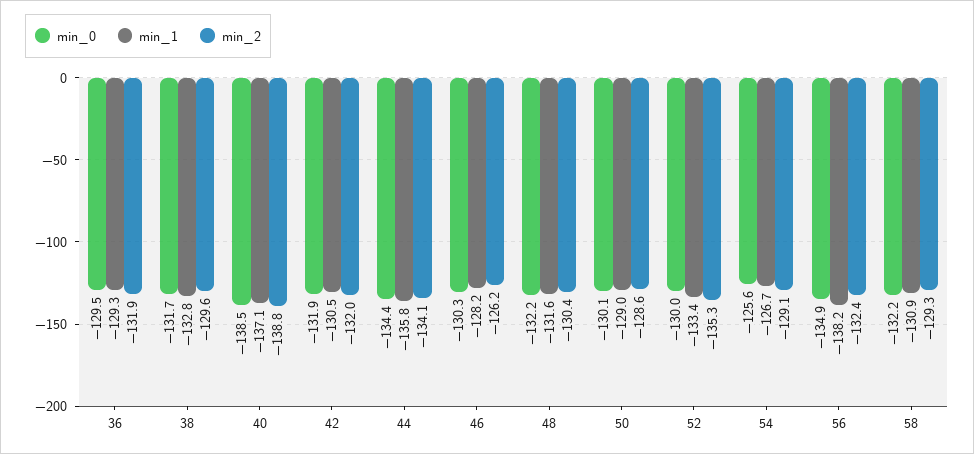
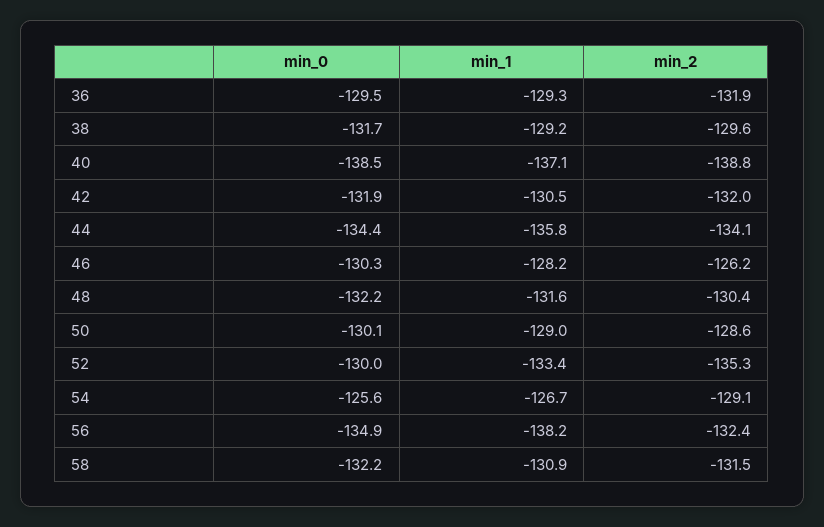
min_1, 38: -132.8 -> -129.2
min_2, 58: -129.3 -> -131.5

